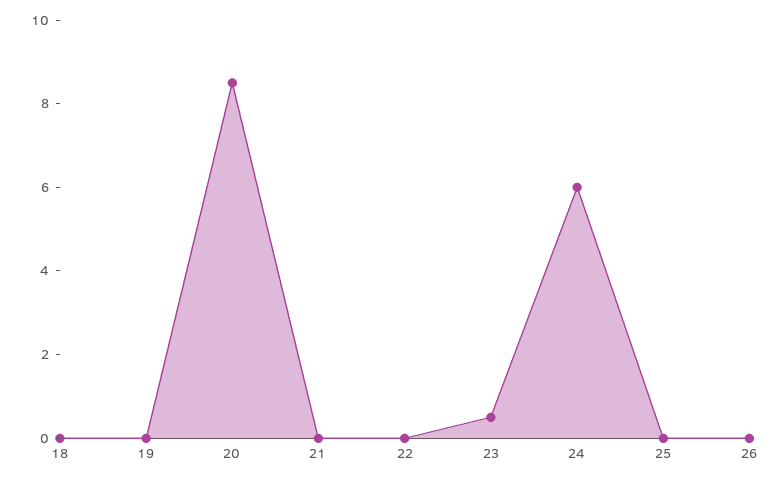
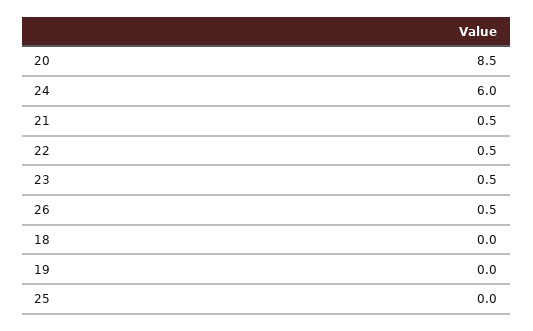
21: 0 -> 0.5
22: 0 -> 0.5
26: 0 -> 0.5

